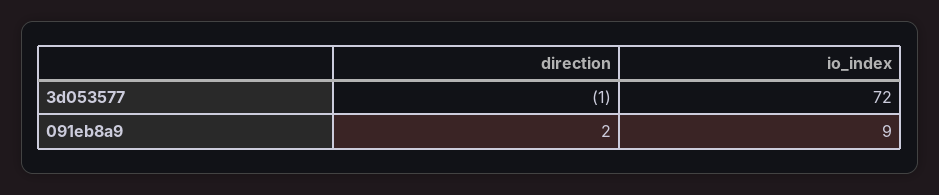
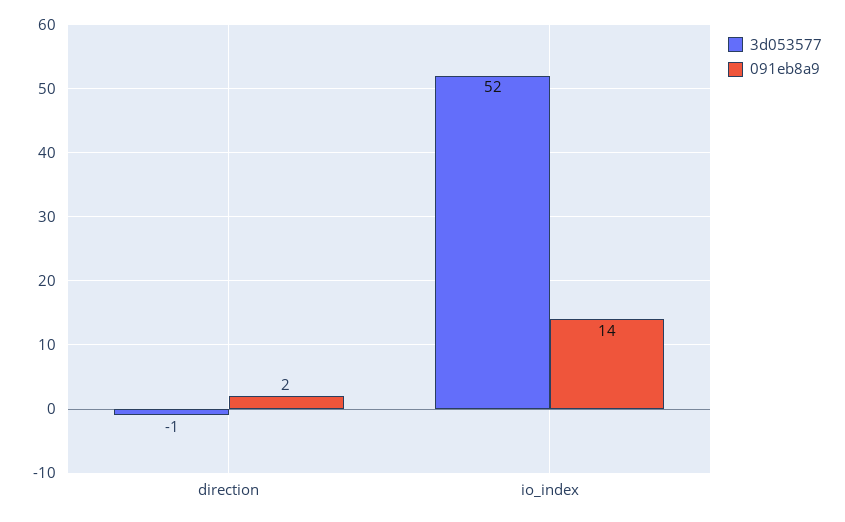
3d053577, io_index: 72 -> 52
091eb8a9, io_index: 9 -> 14

